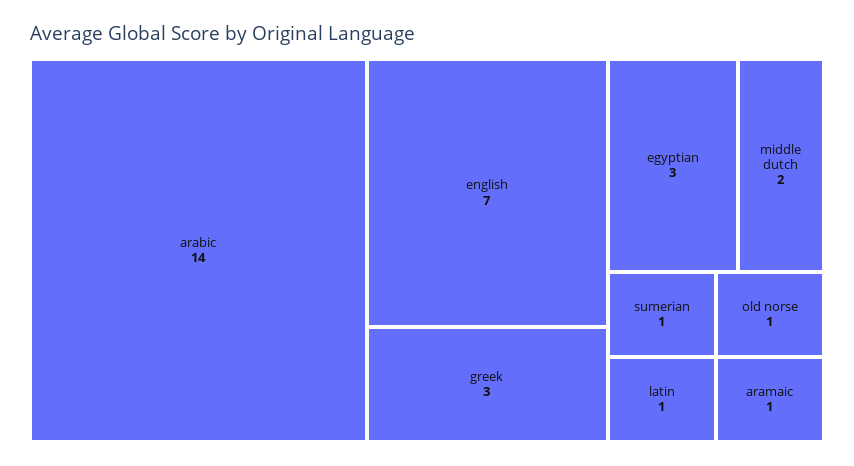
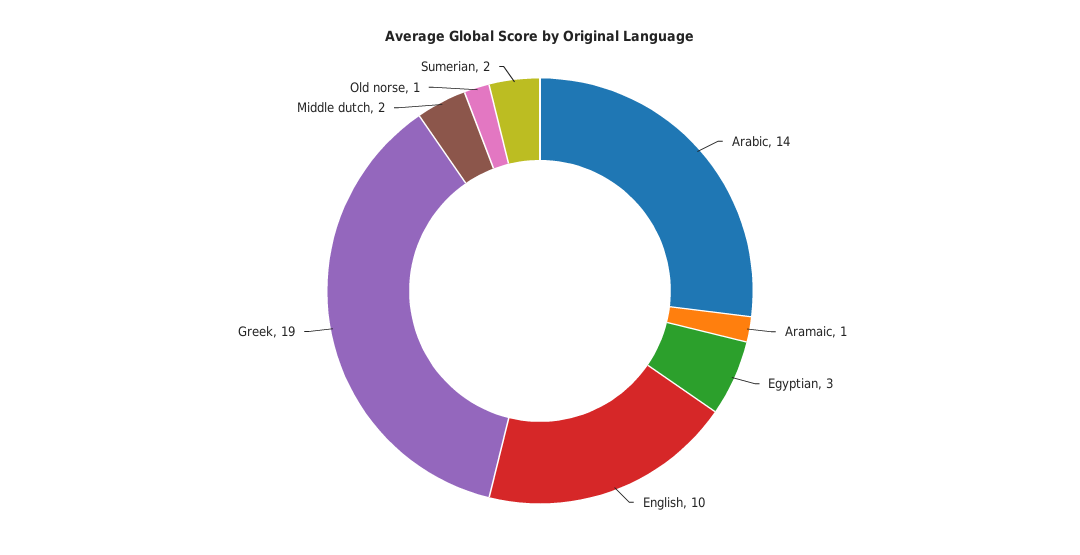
english: 7 -> 10
greek: 3 -> 19
sumerian: 1 -> 2
latin: 1 -> none

